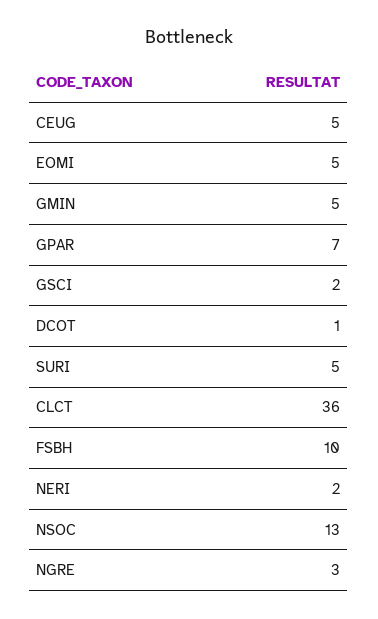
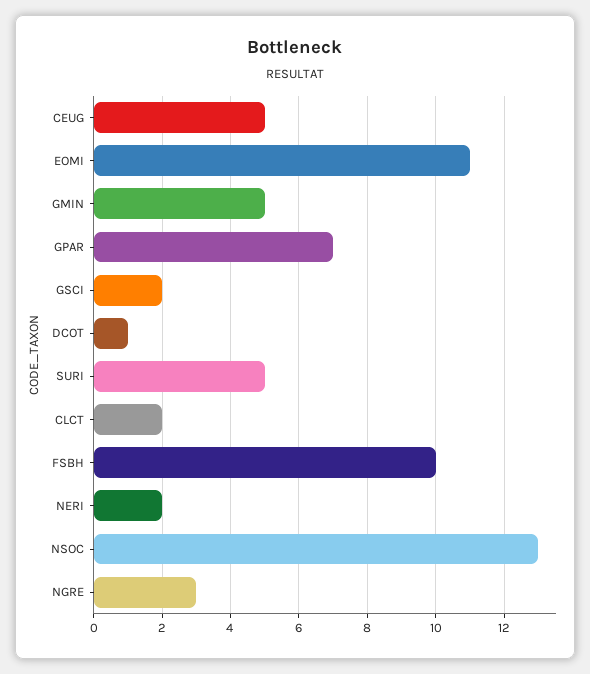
EOMI: 5 -> 11
CLCT: 36 -> 2

